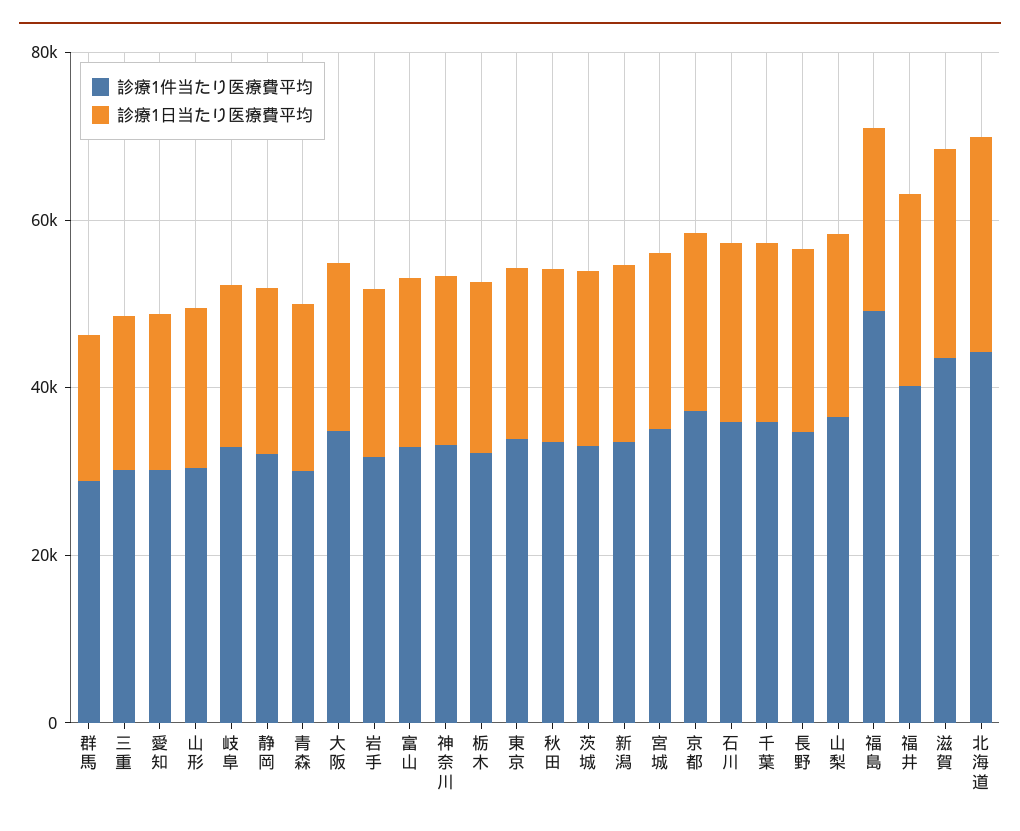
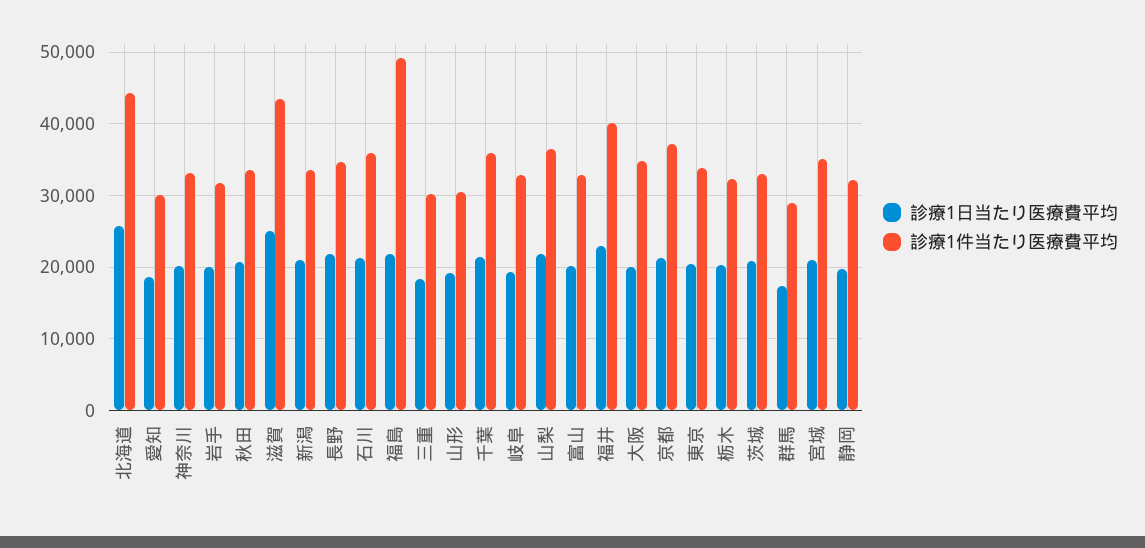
診療1件当たり医療費平均, 青森: 30000 -> none
診療1日当たり医療費平均, 青森: 20000 -> none

